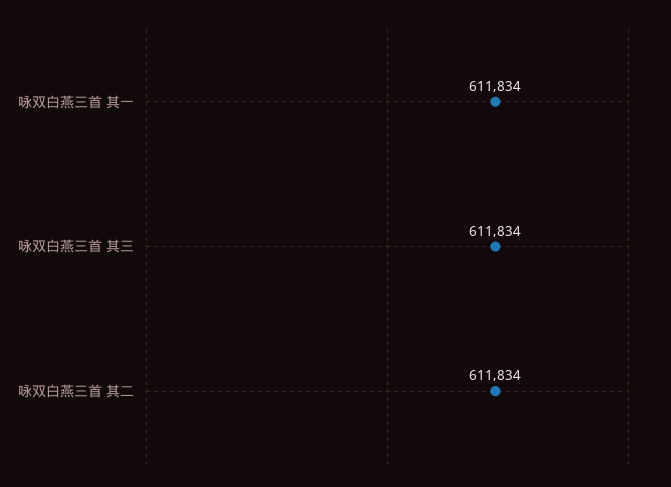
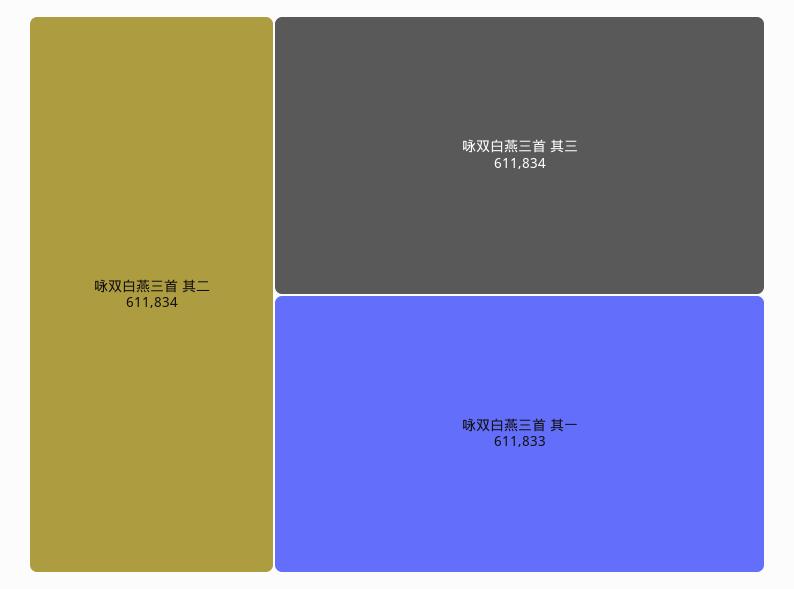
咏双白燕三首 其一: 611834 -> 611833

